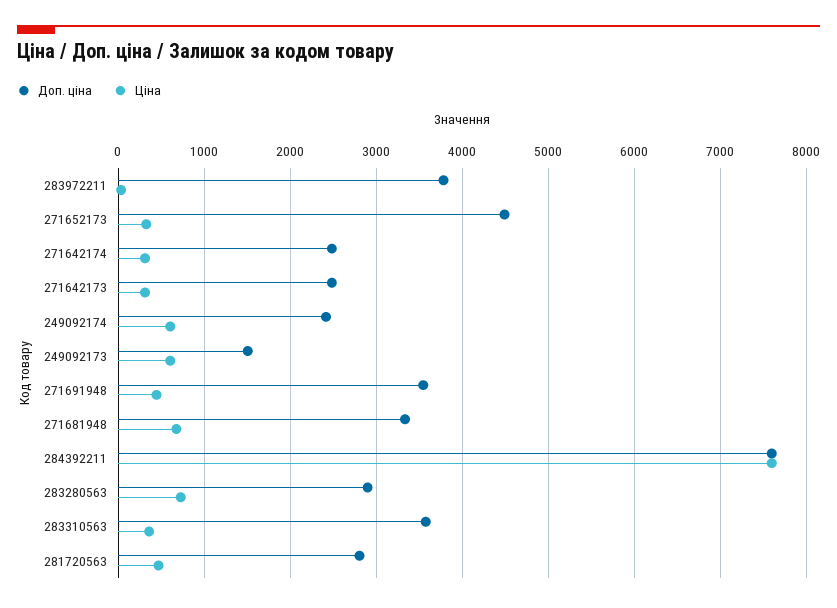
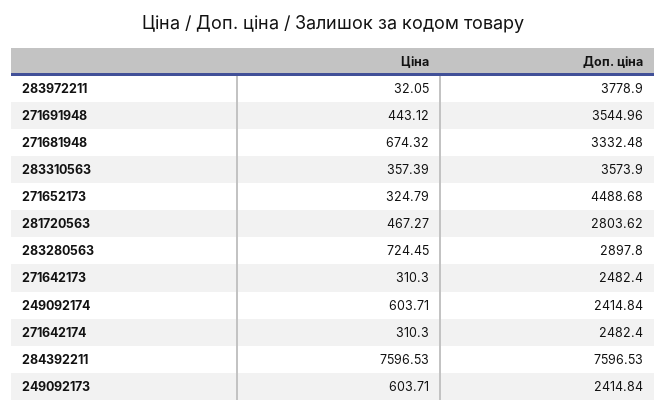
Доп. ціна, 249092173: 1500 -> 2414.84

